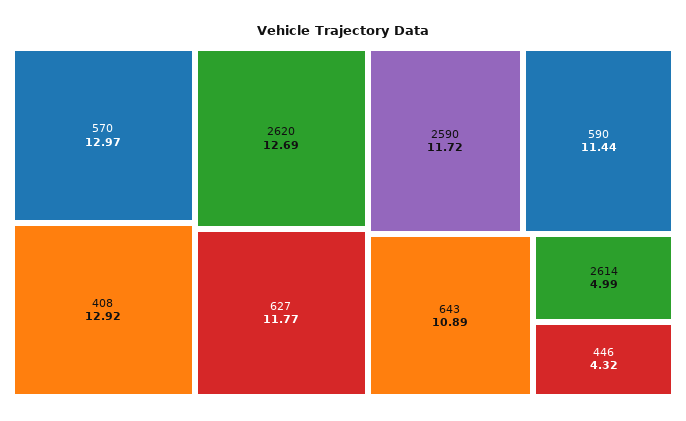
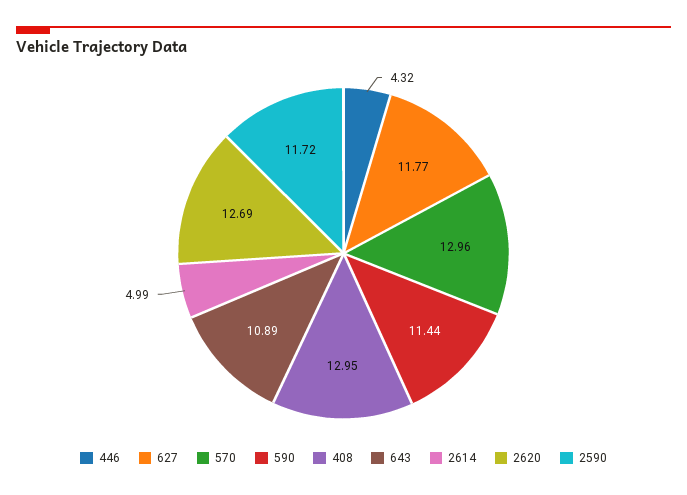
570: 12.97 -> 12.96
408: 12.92 -> 12.95

